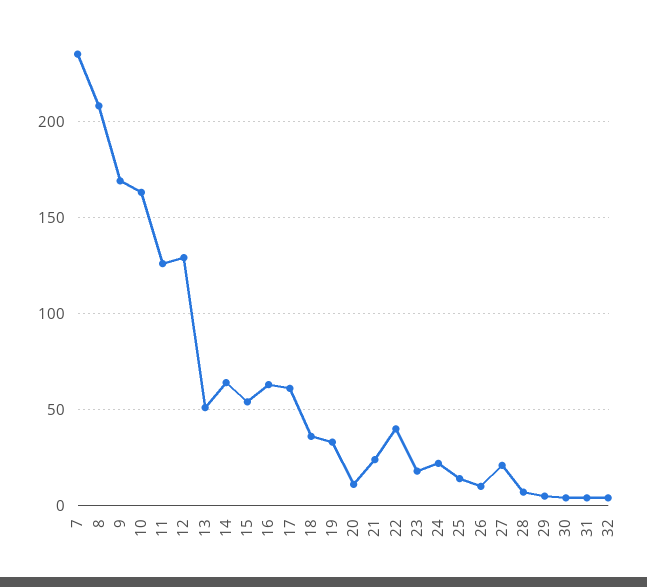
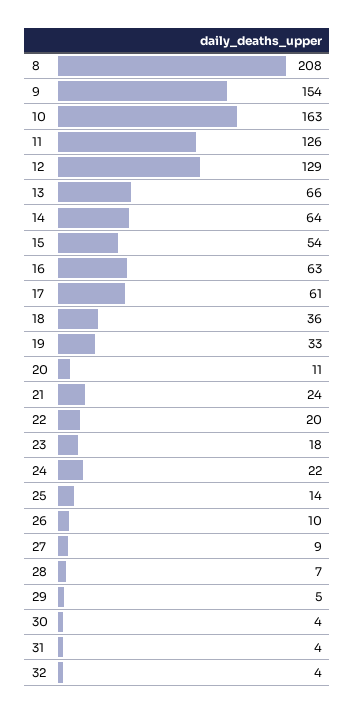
7: 235 -> none
9: 170 -> 154
13: 50 -> 66
22: 40 -> 20
27: 20 -> 9

